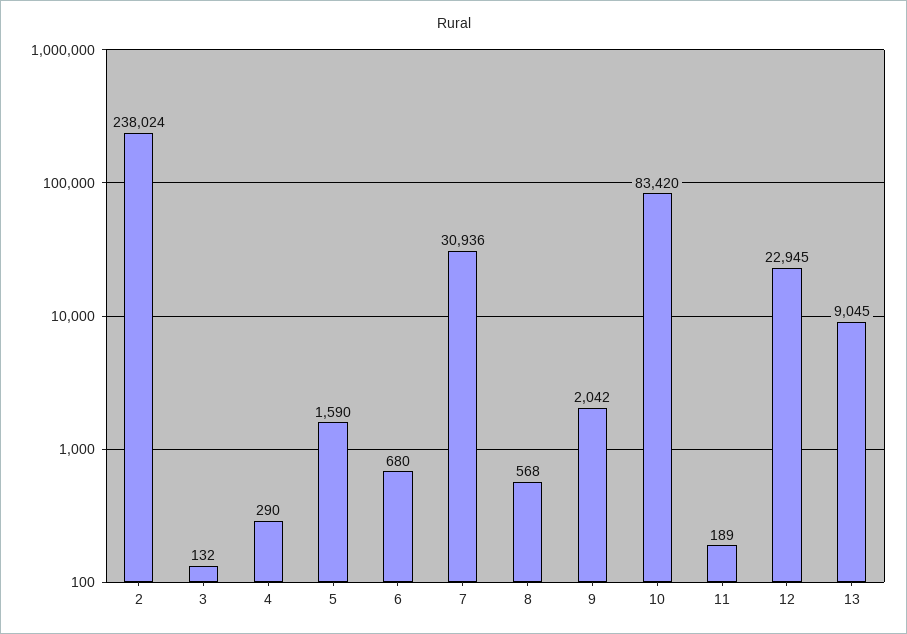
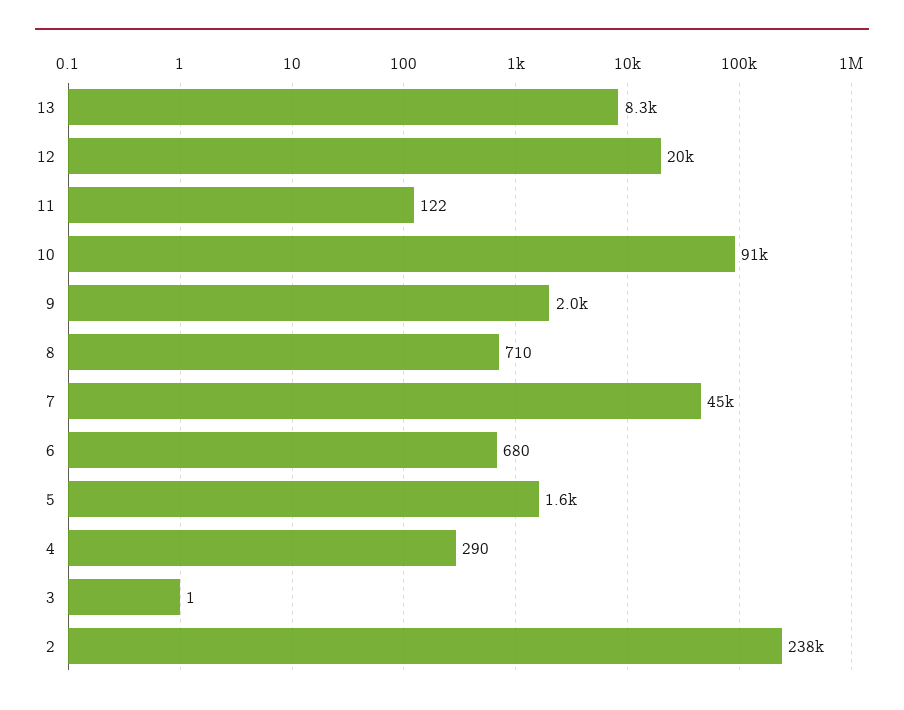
3: 132 -> 1
7: 30936 -> 45000
8: 568 -> 710
10: 83420 -> 91000
11: 189 -> 122
12: 22945 -> 20000
13: 9045 -> 8300

